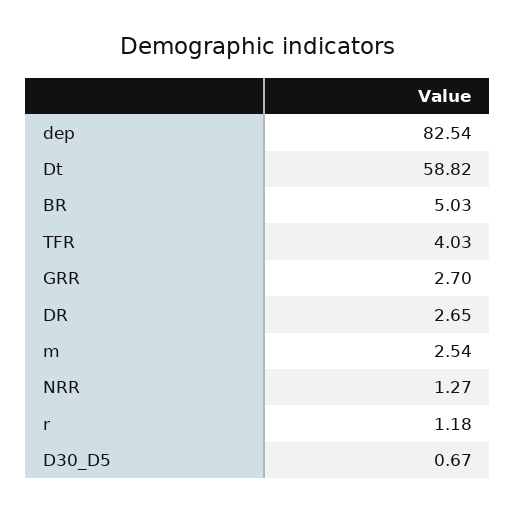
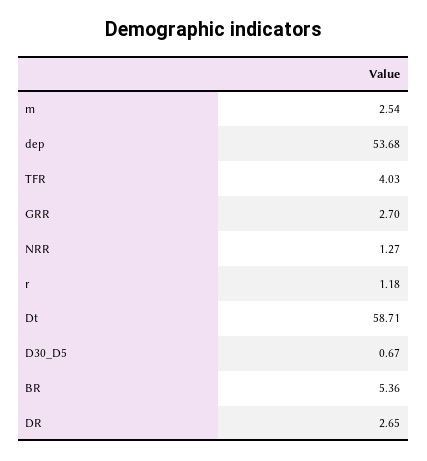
dep: 82.54 -> 53.68
Dt: 58.82 -> 58.71
BR: 5.03 -> 5.36

